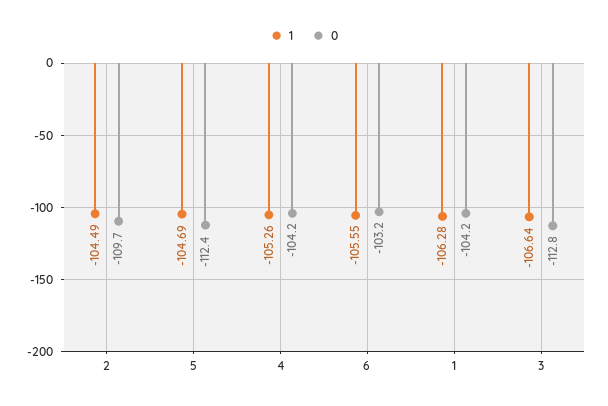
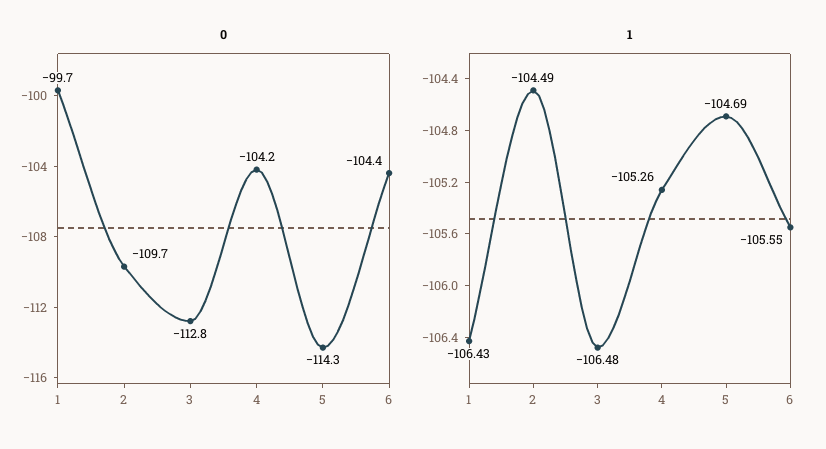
0, 5: -112.4 -> -114.3
0, 6: -103.2 -> -104.4
1, 1: -106.28 -> -106.43
0, 1: -104.2 -> -99.7
1, 3: -106.64 -> -106.48

